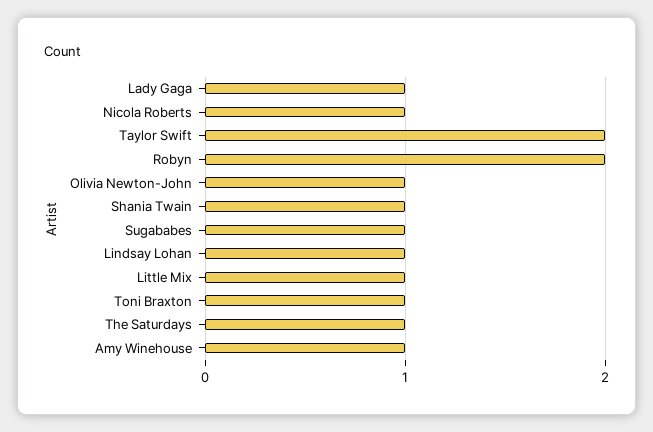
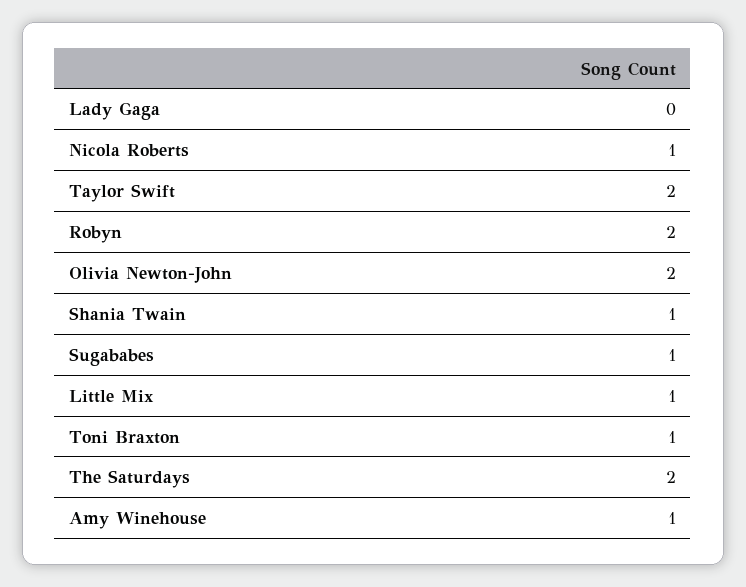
Lady Gaga: 1 -> 0
Olivia Newton-John: 1 -> 2
Lindsay Lohan: 1 -> none
The Saturdays: 1 -> 2

